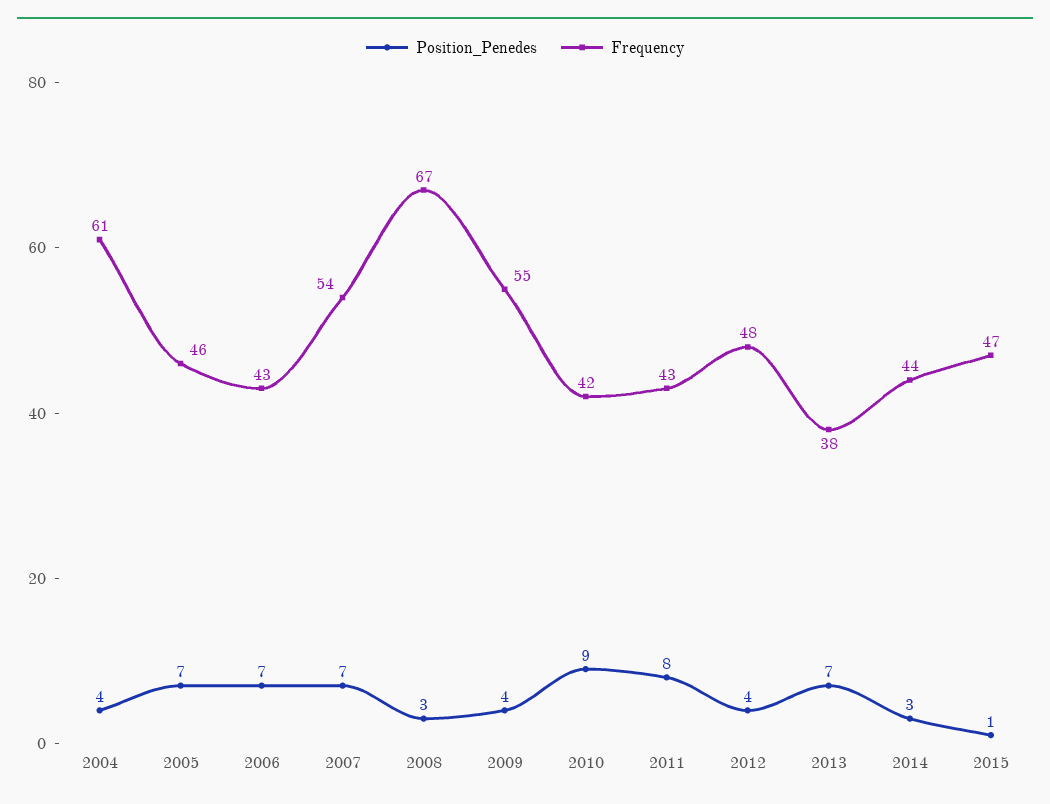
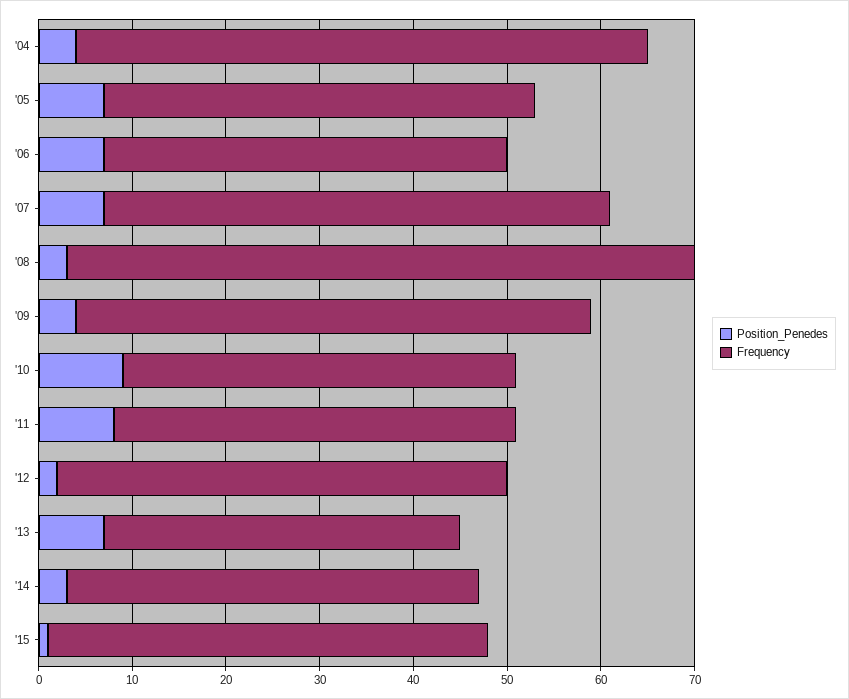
Position_Penedes, 2012: 4 -> 2

